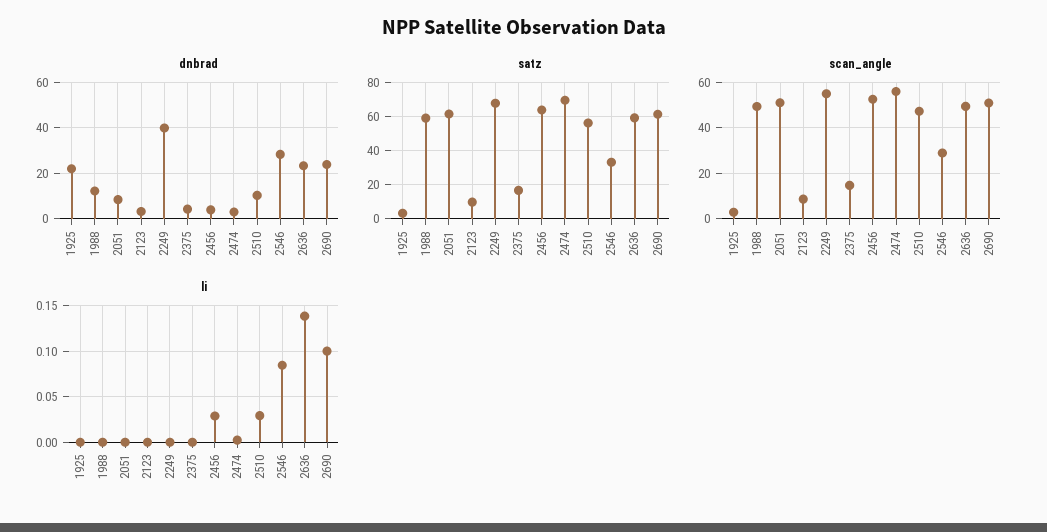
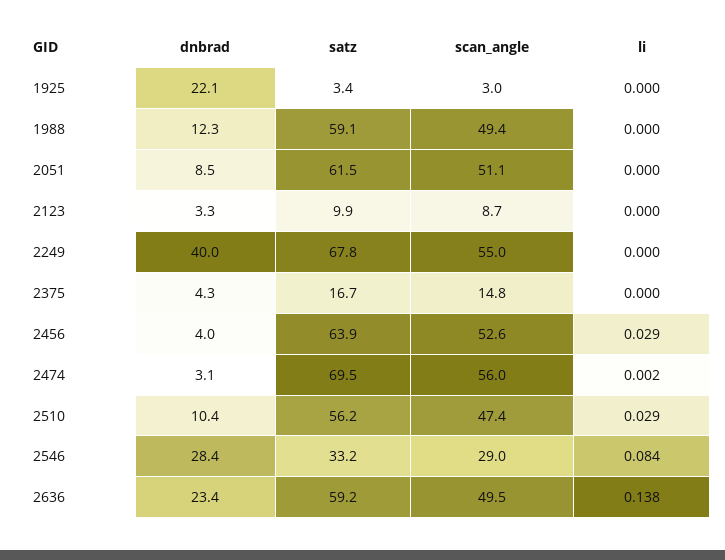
dnbrad, 2690: 25 -> none
satz, 2690: 60 -> none
scan_angle, 2690: 50 -> none
li, 2690: 0.1 -> none

